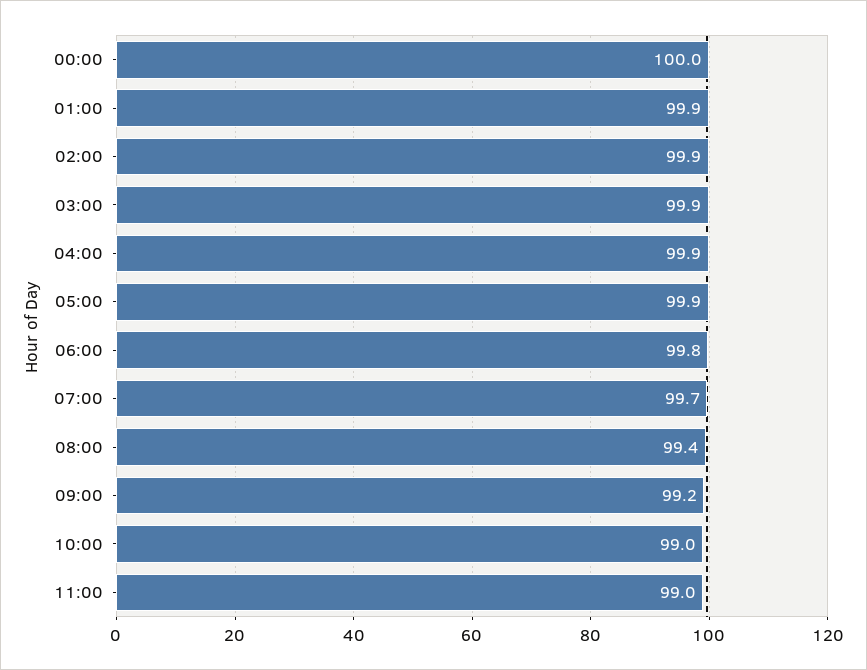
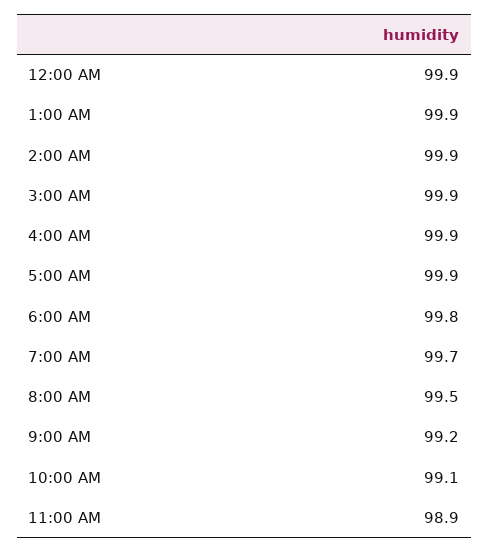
00:00: 100 -> 99.9
08:00: 99.4 -> 99.5
10:00: 99 -> 99.1
11:00: 99 -> 98.9

